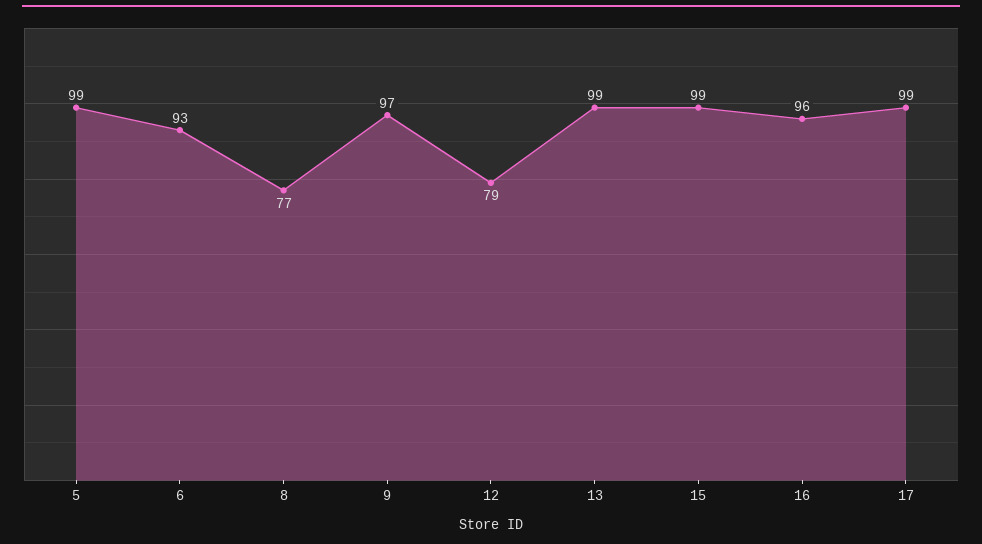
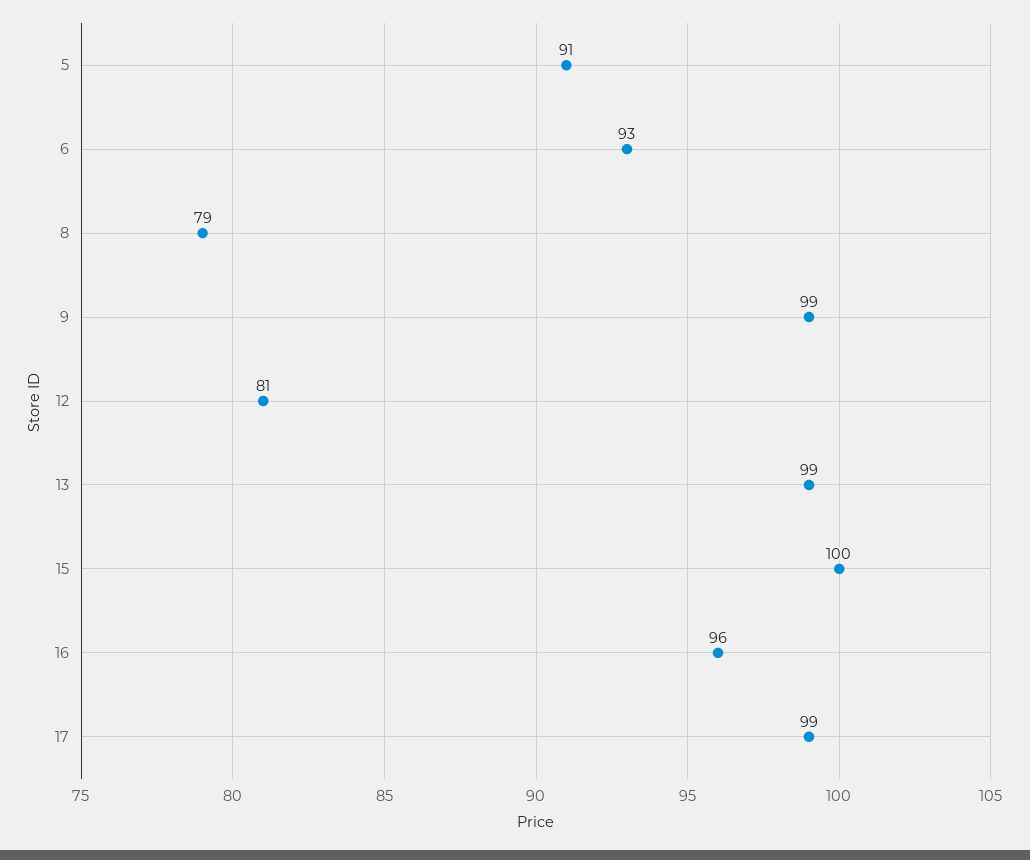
5: 99 -> 91
8: 77 -> 79
9: 97 -> 99
12: 79 -> 81
15: 99 -> 100

